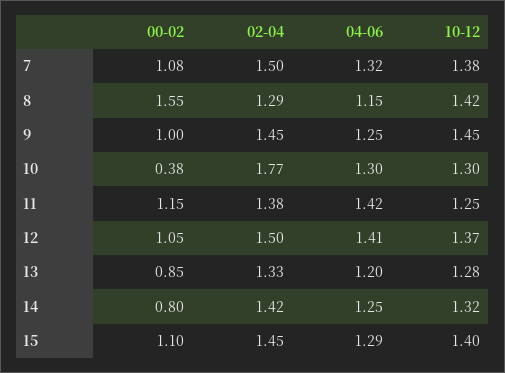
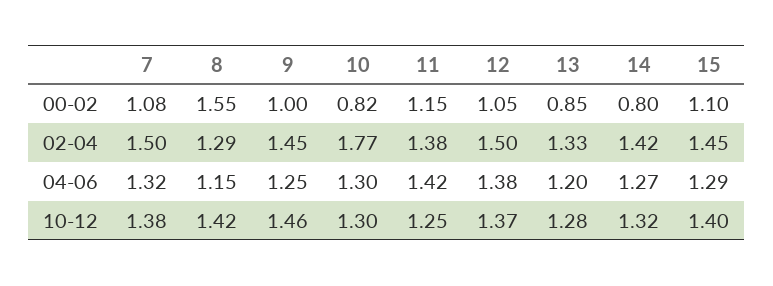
10-12, 9: 1.45 -> 1.46
00-02, 10: 0.38 -> 0.82
04-06, 12: 1.41 -> 1.38
04-06, 14: 1.25 -> 1.27

